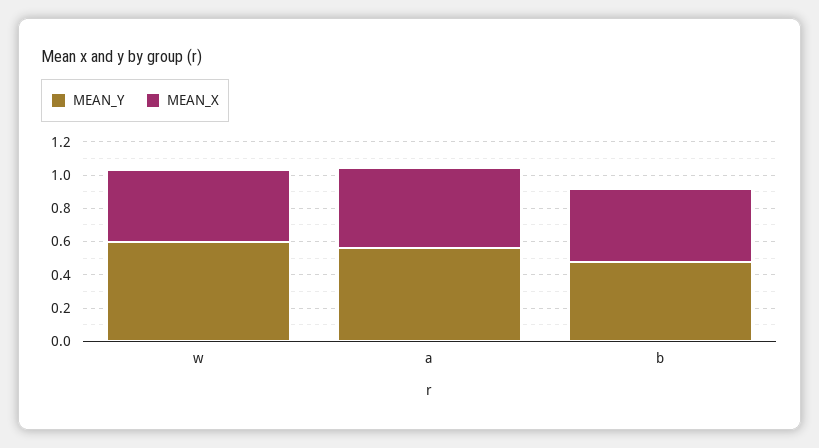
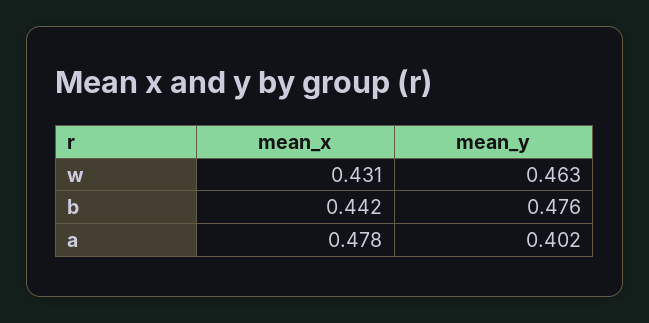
MEAN_Y, w: 0.6 -> 0.463
MEAN_Y, a: 0.55 -> 0.402

